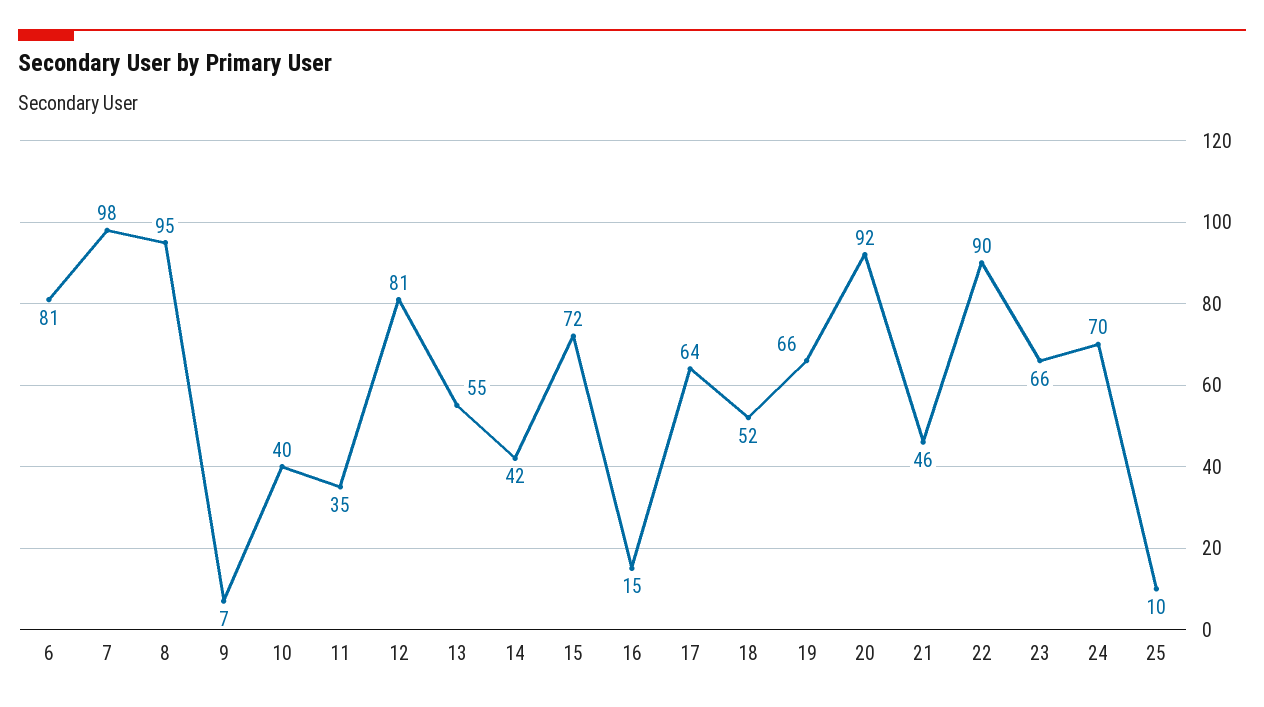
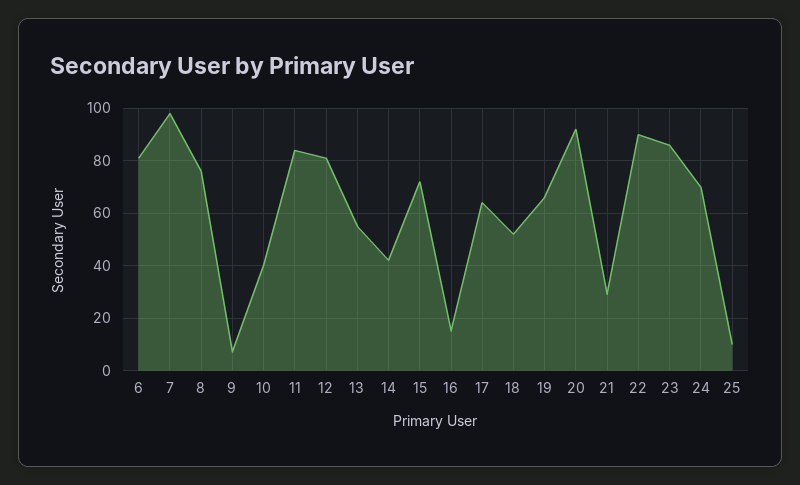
8: 95 -> 75
11: 35 -> 85
21: 46 -> 30
23: 66 -> 85

